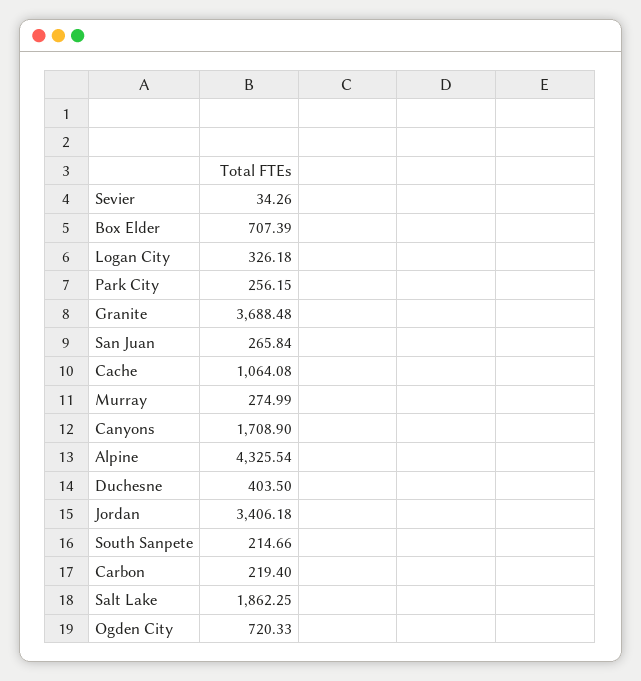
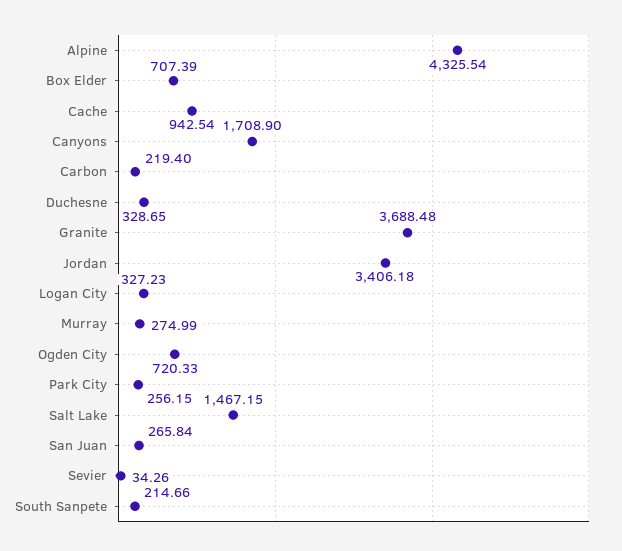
Logan City: 326.18 -> 327.23
Cache: 1064.08 -> 942.54
Duchesne: 403.5 -> 328.65
Salt Lake: 1862.25 -> 1467.15

